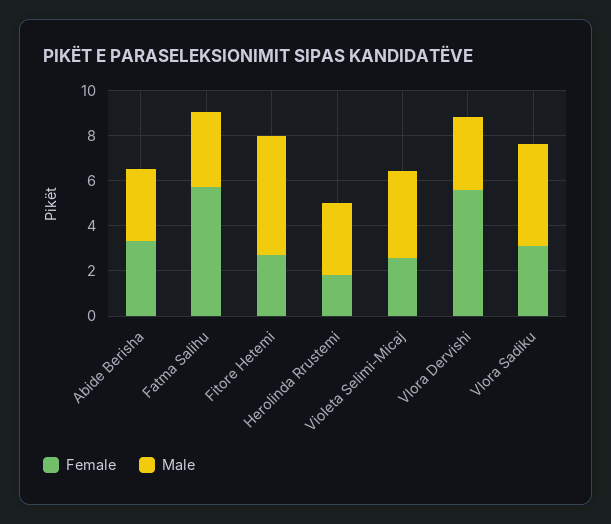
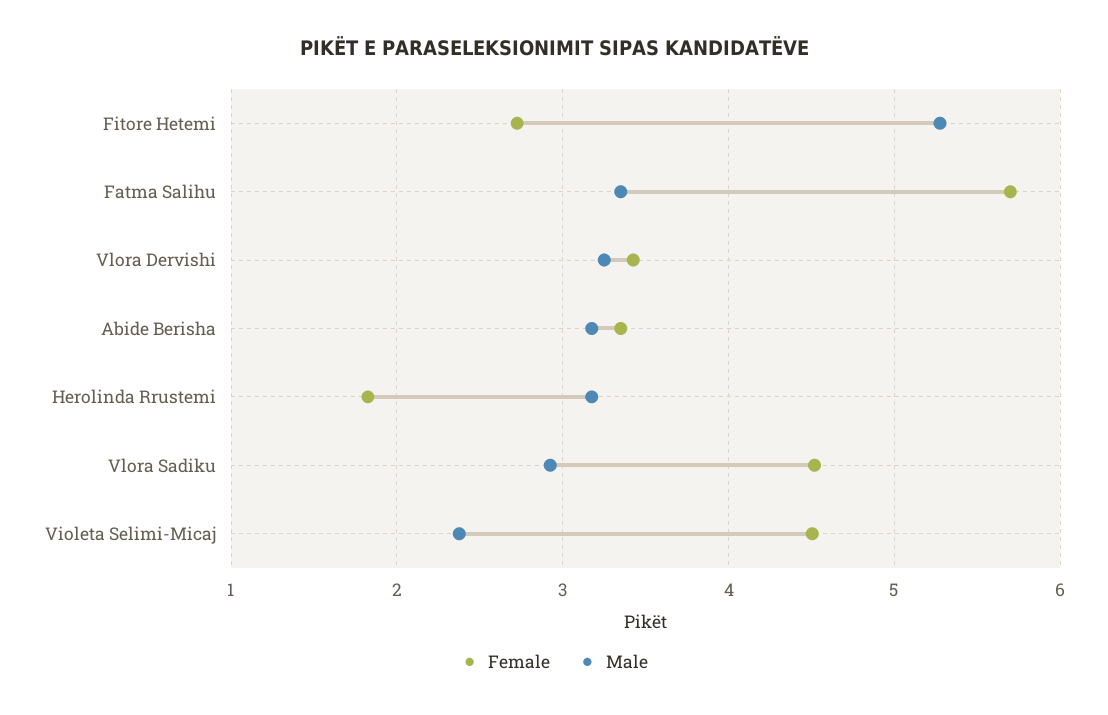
Female, Violeta Selimi-Micaj: 2.5 -> 4.5
Male, Violeta Selimi-Micaj: 4 -> 2.4
Female, Vlora Dervishi: 5.5 -> 3.4
Female, Vlora Sadiku: 3 -> 4.5
Male, Vlora Sadiku: 4.5 -> 2.9

